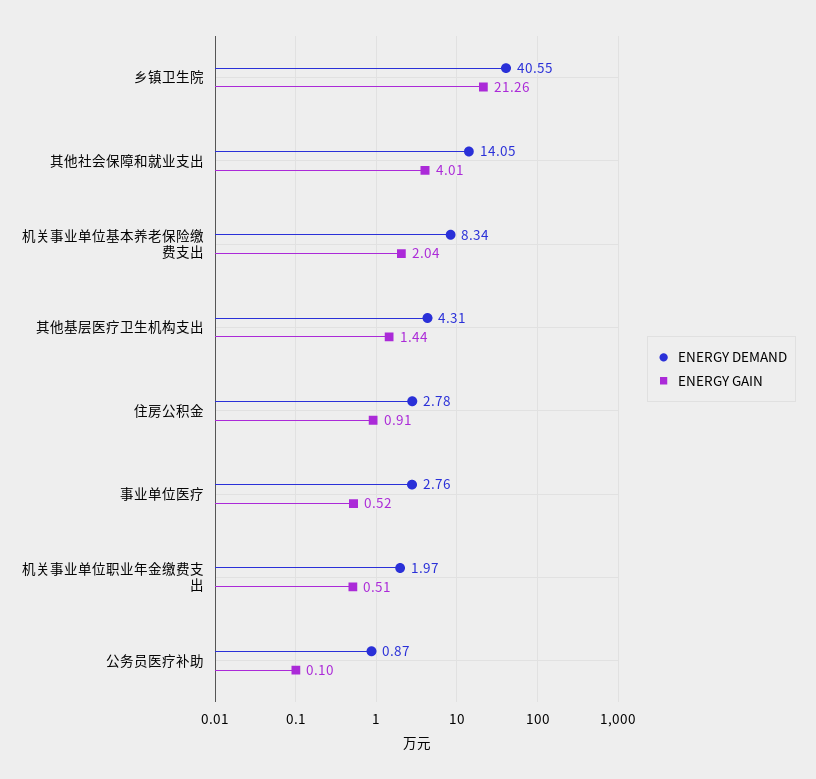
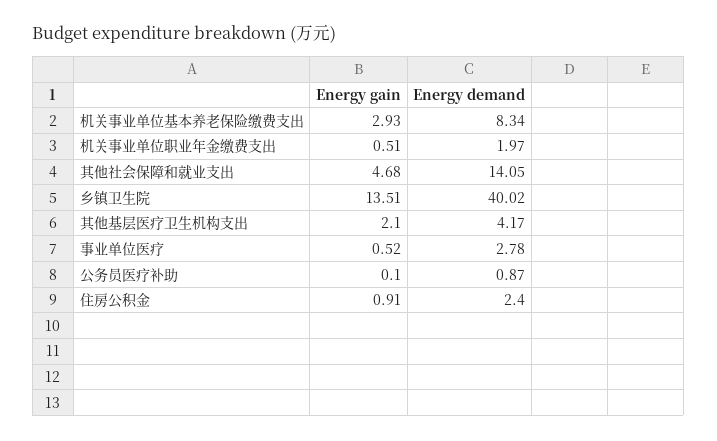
ENERGY DEMAND, 乡镇卫生院: 40.55 -> 40.02
ENERGY GAIN, 乡镇卫生院: 21.26 -> 13.51
ENERGY GAIN, 其他社会保障和就业支出: 4.01 -> 4.68
ENERGY GAIN, 机关事业单位基本养老保险缴费支出: 2.04 -> 2.93
ENERGY DEMAND, 其他基层医疗卫生机构支出: 4.31 -> 4.17
ENERGY GAIN, 其他基层医疗卫生机构支出: 1.44 -> 2.1
ENERGY DEMAND, 住房公积金: 2.78 -> 2.4
ENERGY DEMAND, 事业单位医疗: 2.76 -> 2.78

